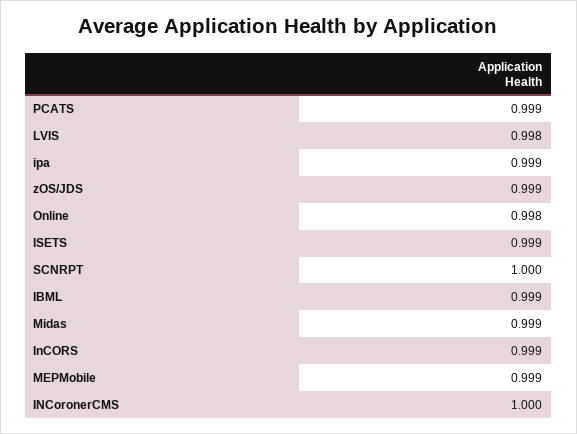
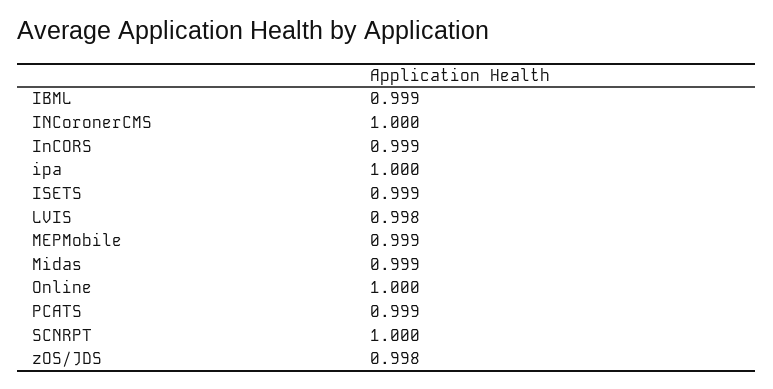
ipa: 0.999 -> 1
zOS/JDS: 0.999 -> 0.998
Online: 0.998 -> 1

